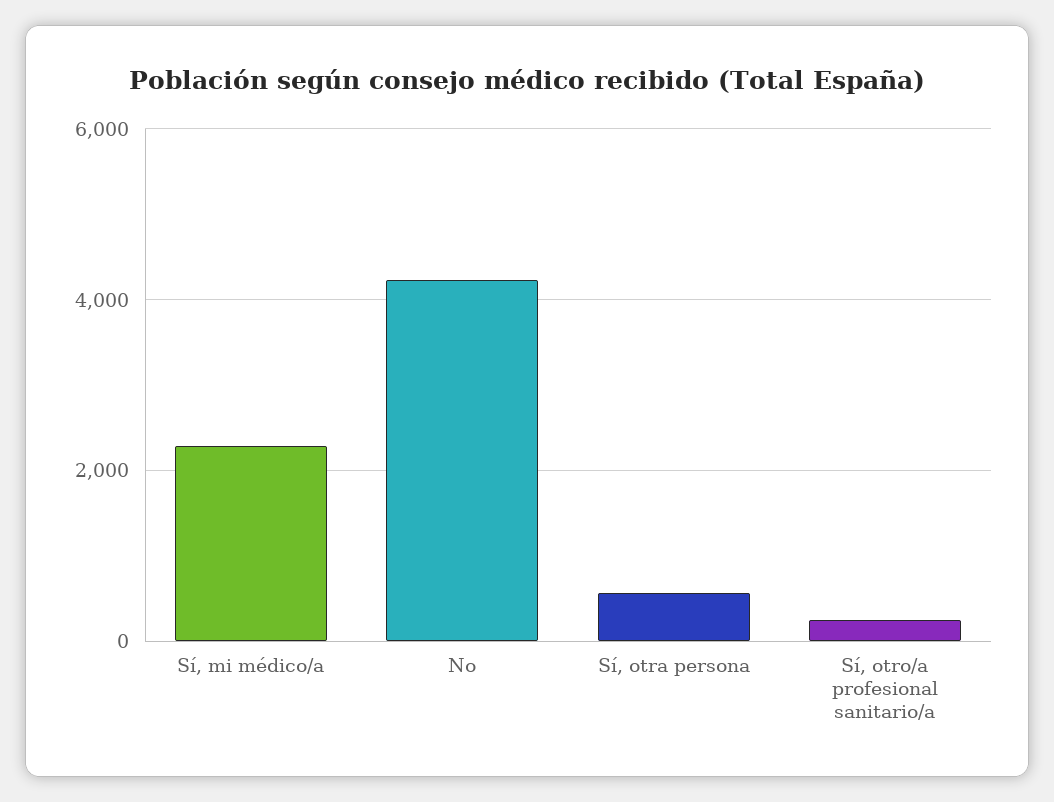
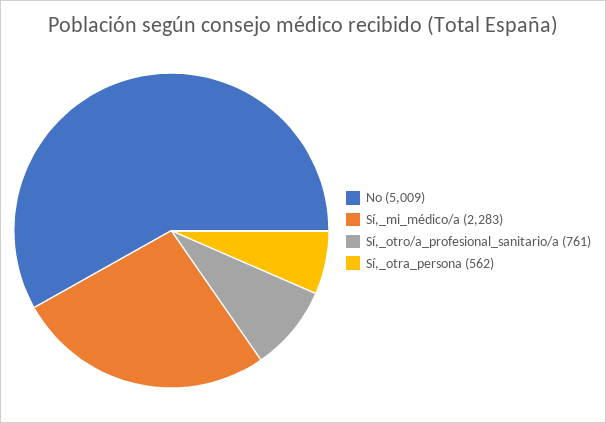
No: 4200 -> 5009
Sí, otro/a profesional sanitario/a: 200 -> 761

